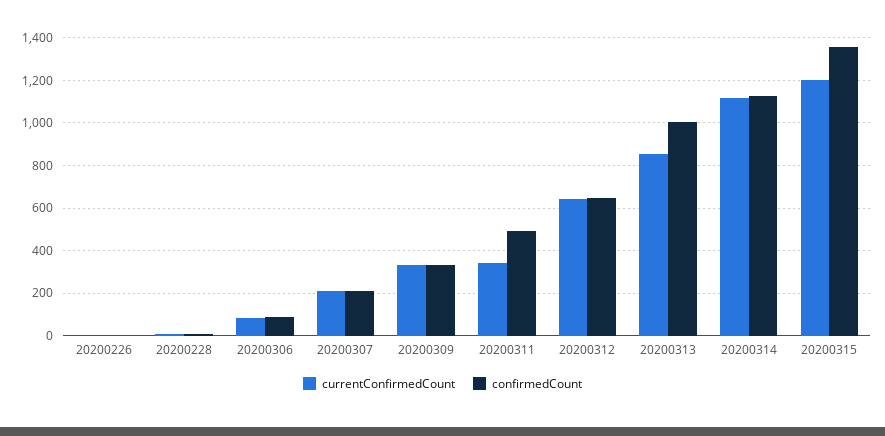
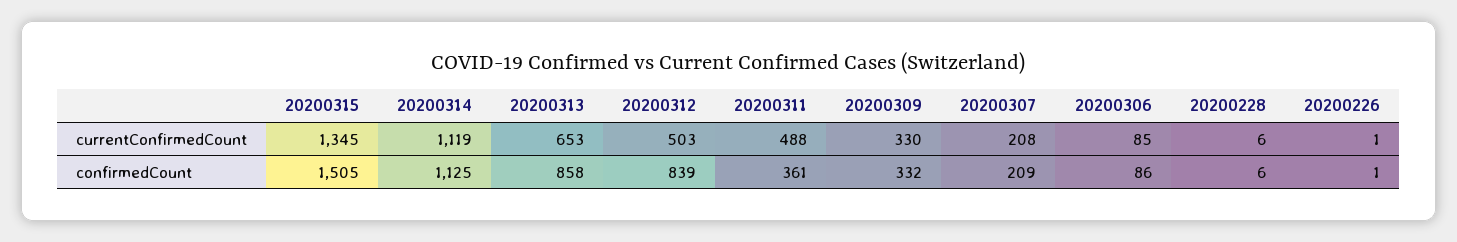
currentConfirmedCount, 20200311: 350 -> 488
confirmedCount, 20200311: 500 -> 361
currentConfirmedCount, 20200312: 650 -> 503
confirmedCount, 20200312: 650 -> 839
currentConfirmedCount, 20200313: 850 -> 653
confirmedCount, 20200313: 1000 -> 858
currentConfirmedCount, 20200315: 1200 -> 1345
confirmedCount, 20200315: 1350 -> 1505

